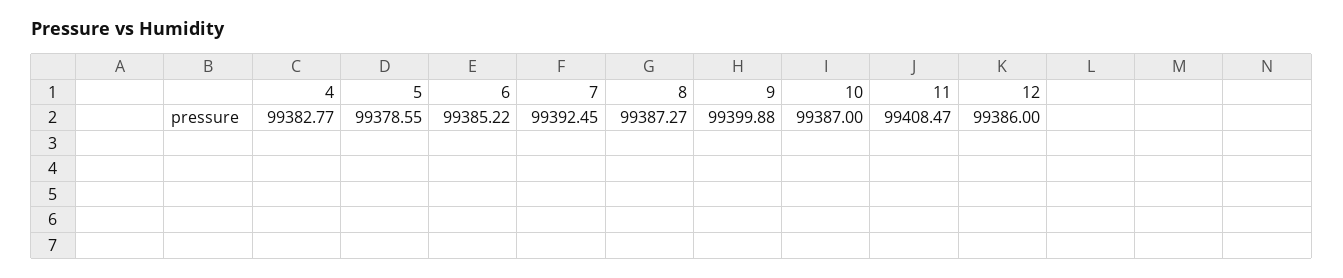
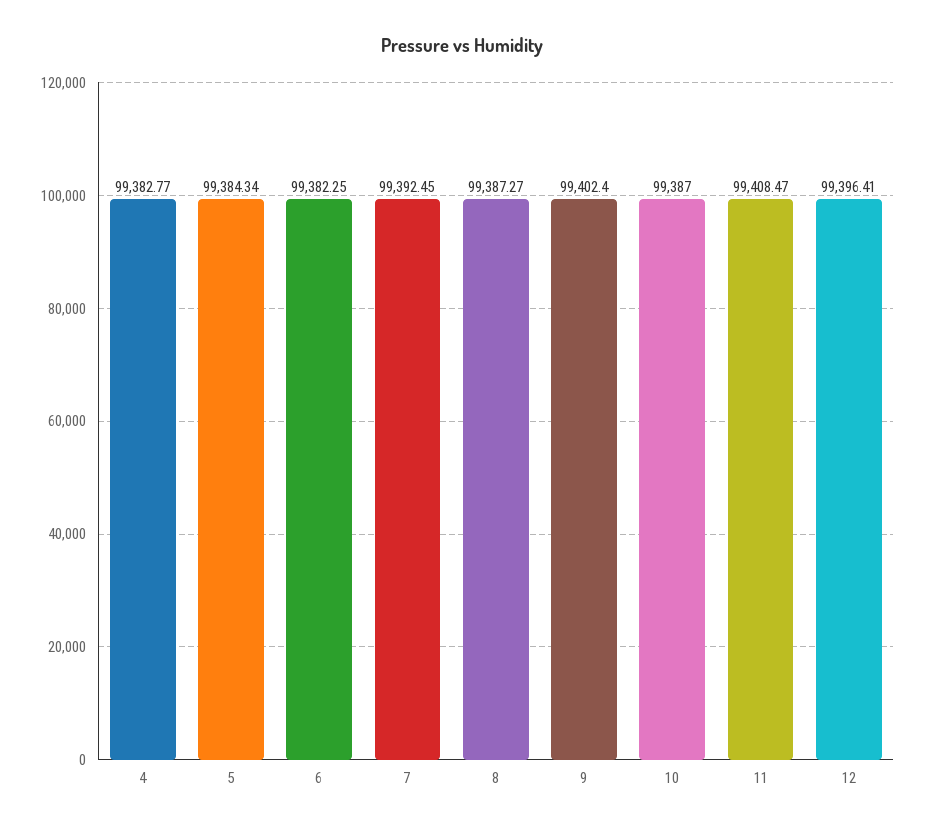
5: 99378.55 -> 99384.34
6: 99385.22 -> 99382.25
9: 99399.88 -> 99402.4
12: 99386 -> 99396.41

